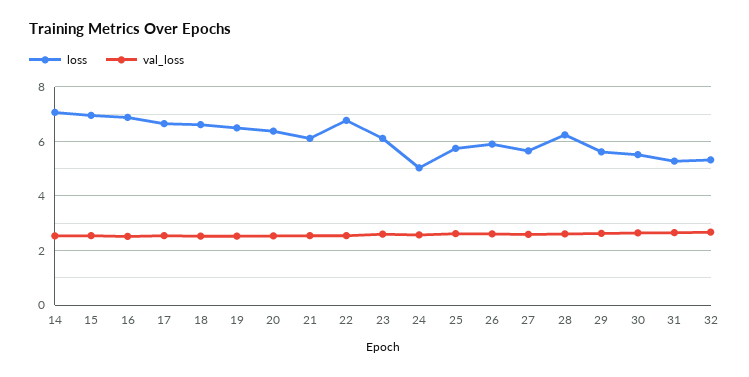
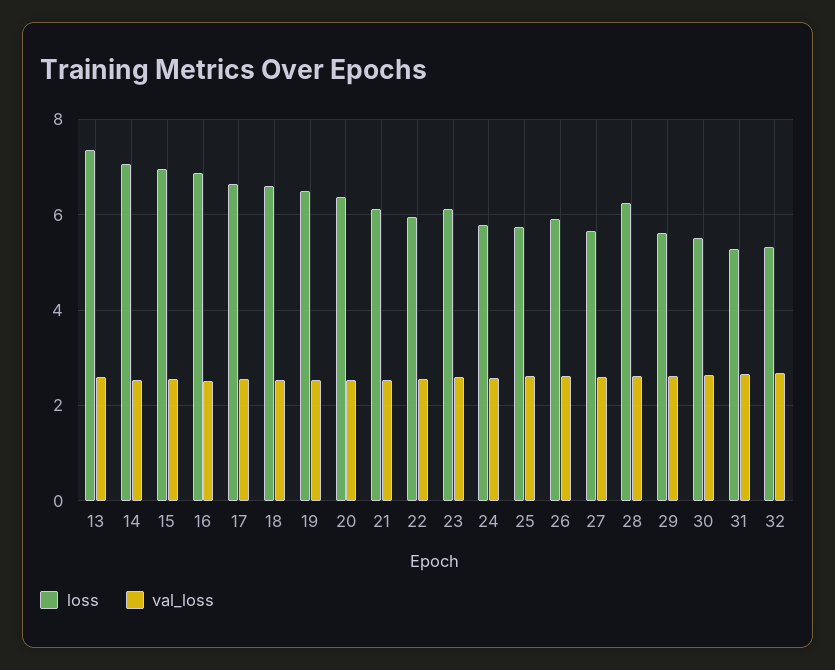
loss, 22: 6.75 -> 6
loss, 24: 5 -> 5.8
loss, 13: none -> 7.4
val_loss, 13: none -> 2.6

